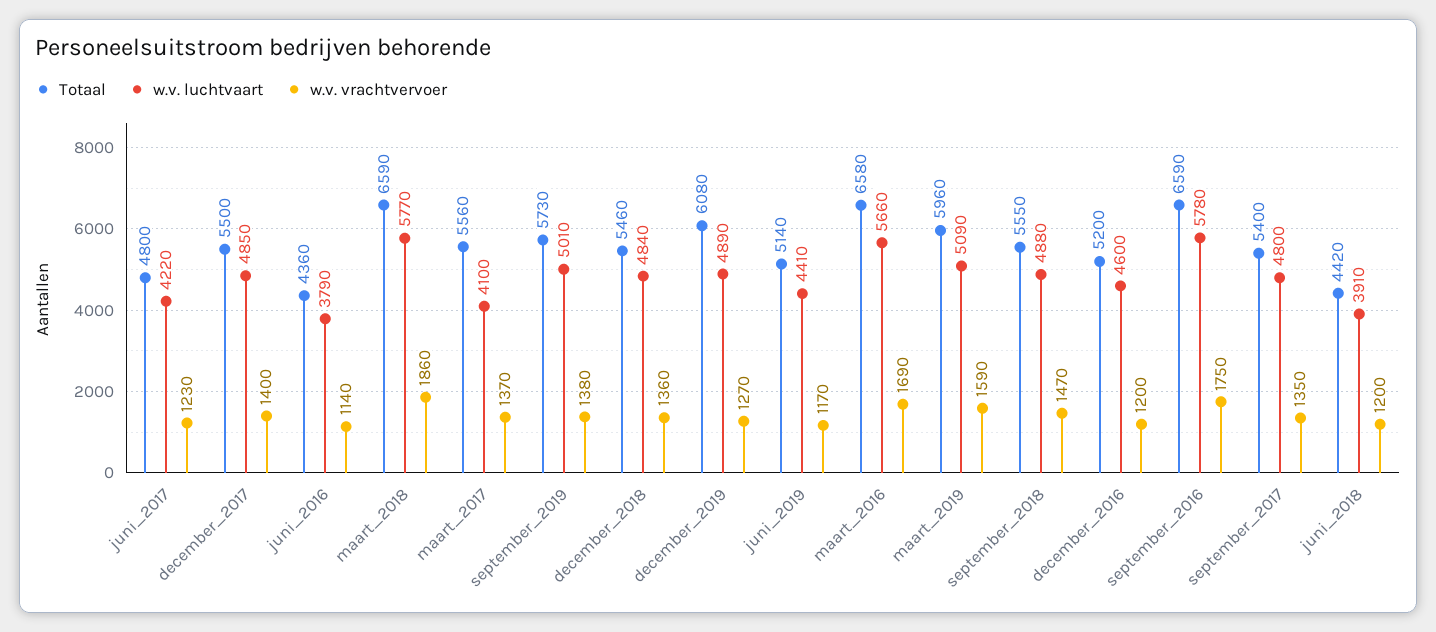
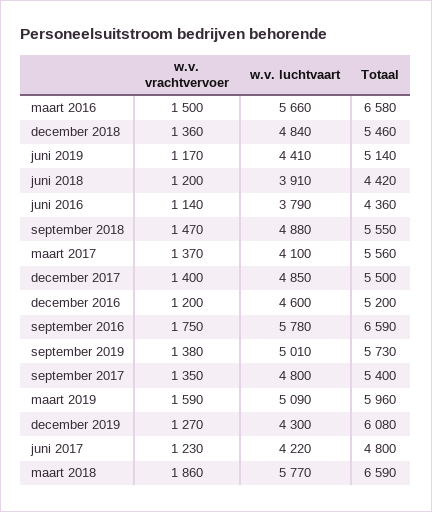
w.v. luchtvaart, december_2019: 4890 -> 4300
w.v. vrachtvervoer, maart_2016: 1690 -> 1500

